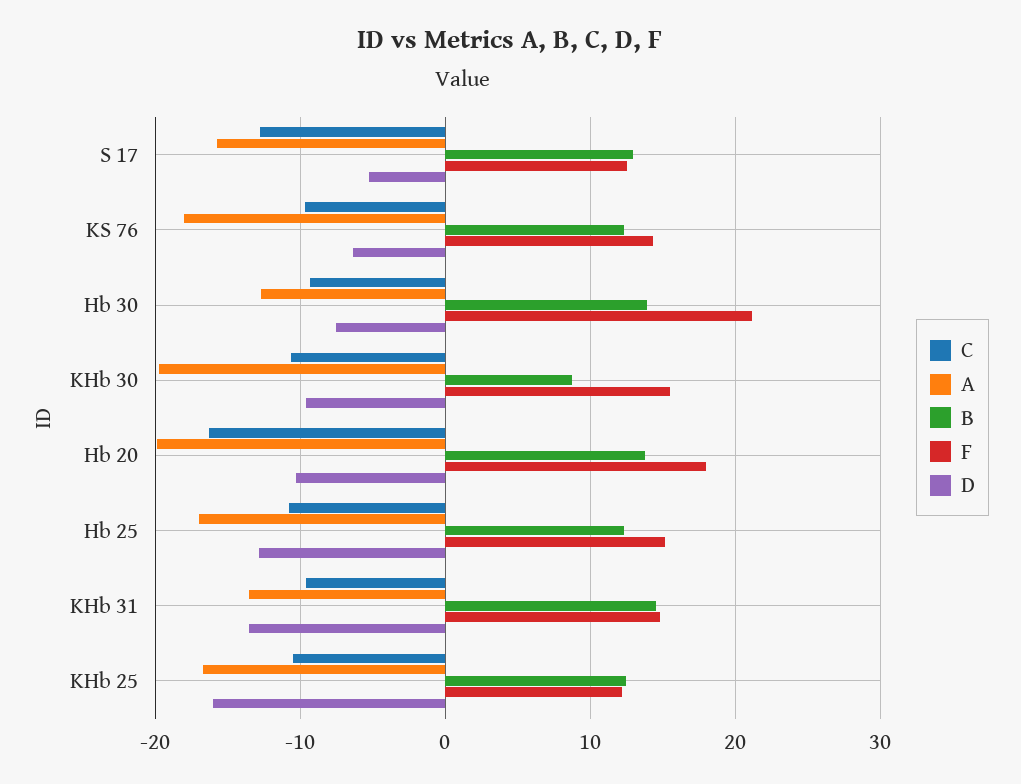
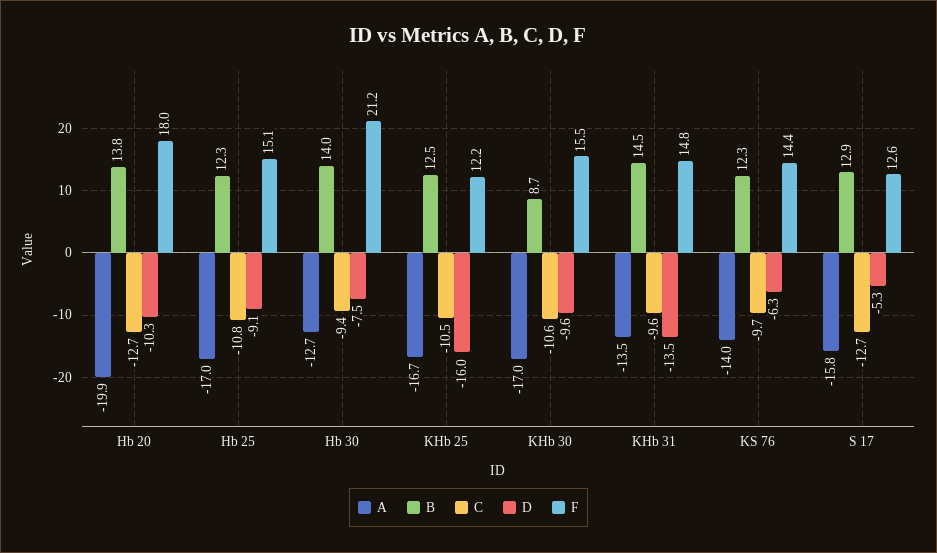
A, KS 76: -18 -> -14
A, KHb 30: -20 -> -17
C, Hb 20: -16 -> -12.7
D, Hb 25: -13 -> -9.1

